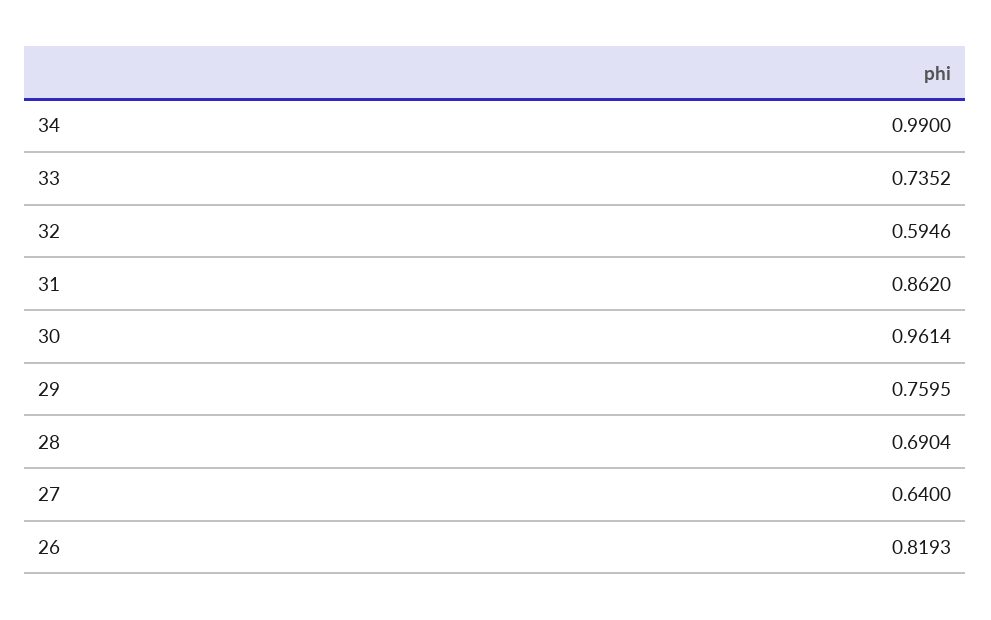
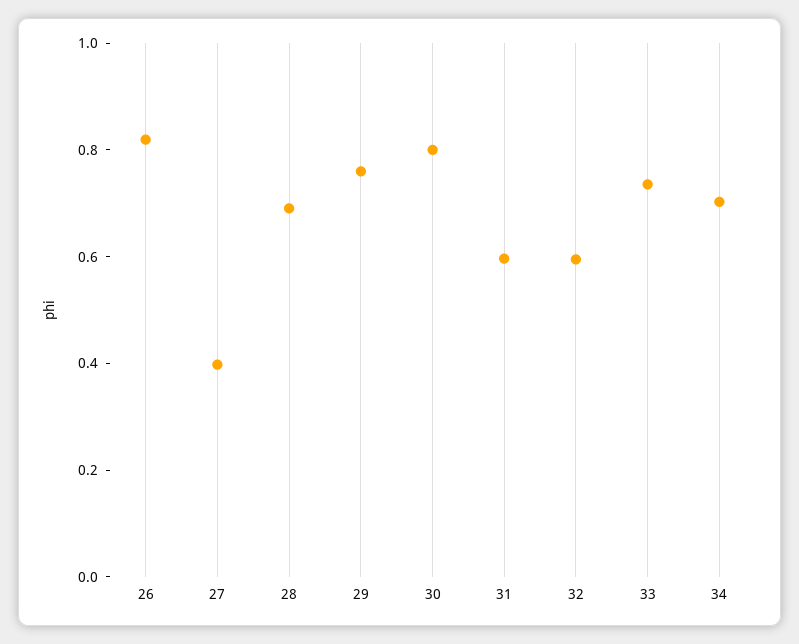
34: 0.99 -> 0.7
31: 0.862 -> 0.6
30: 0.9614 -> 0.8
27: 0.64 -> 0.4

